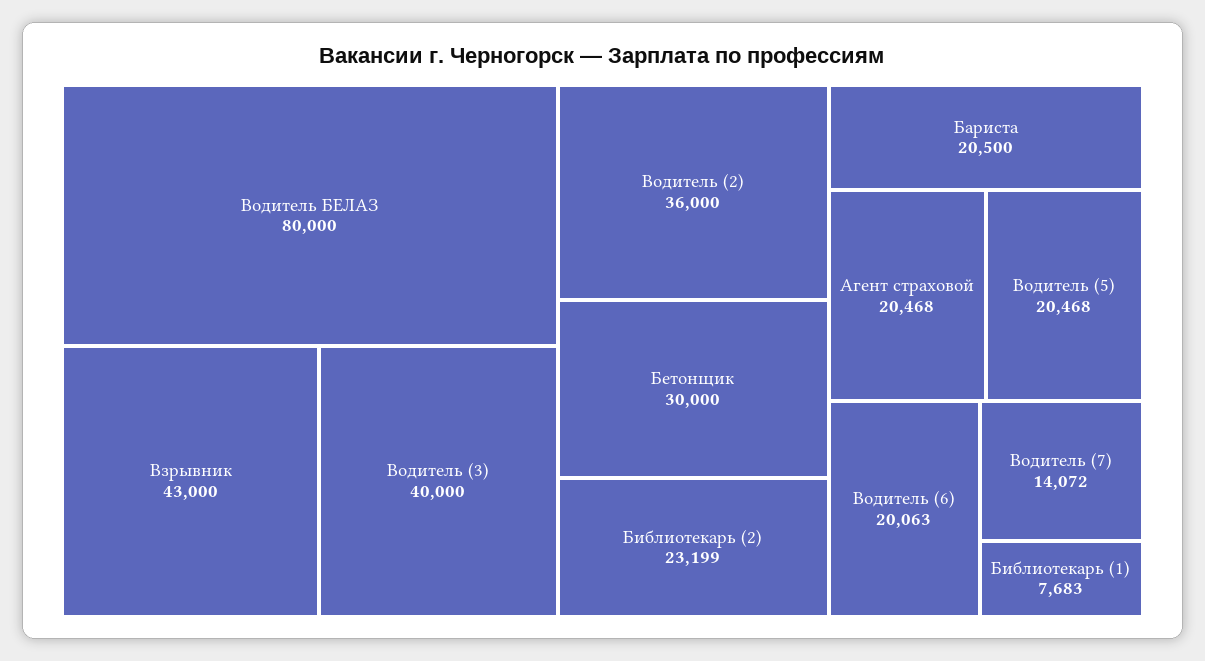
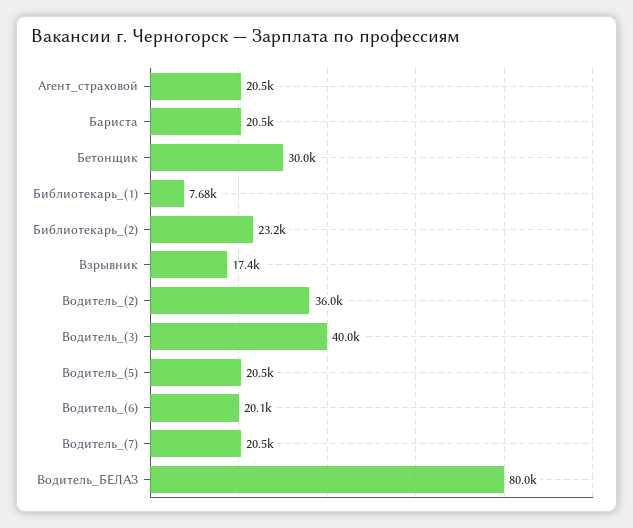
Взрывник: 43000 -> 17400
Водитель (7): 14072 -> 20500

